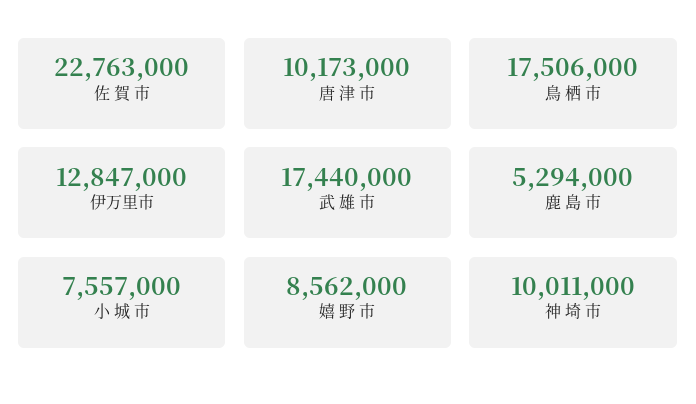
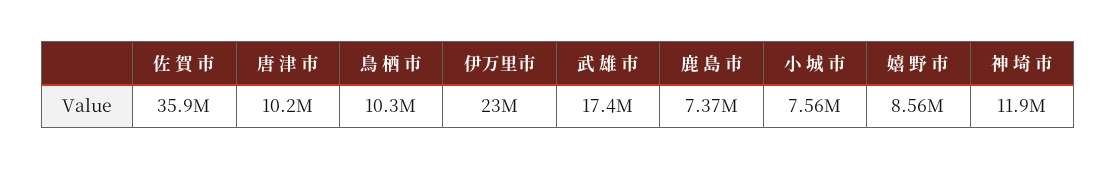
佐 賀 市: 22763000 -> 35900000
鳥 栖 市: 17506000 -> 10300000
伊万里市: 12847000 -> 23000000
鹿 島 市: 5294000 -> 7370000
神 埼 市: 10011000 -> 11900000

